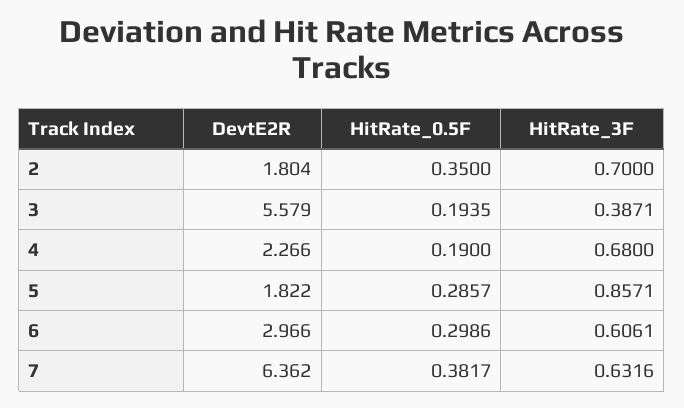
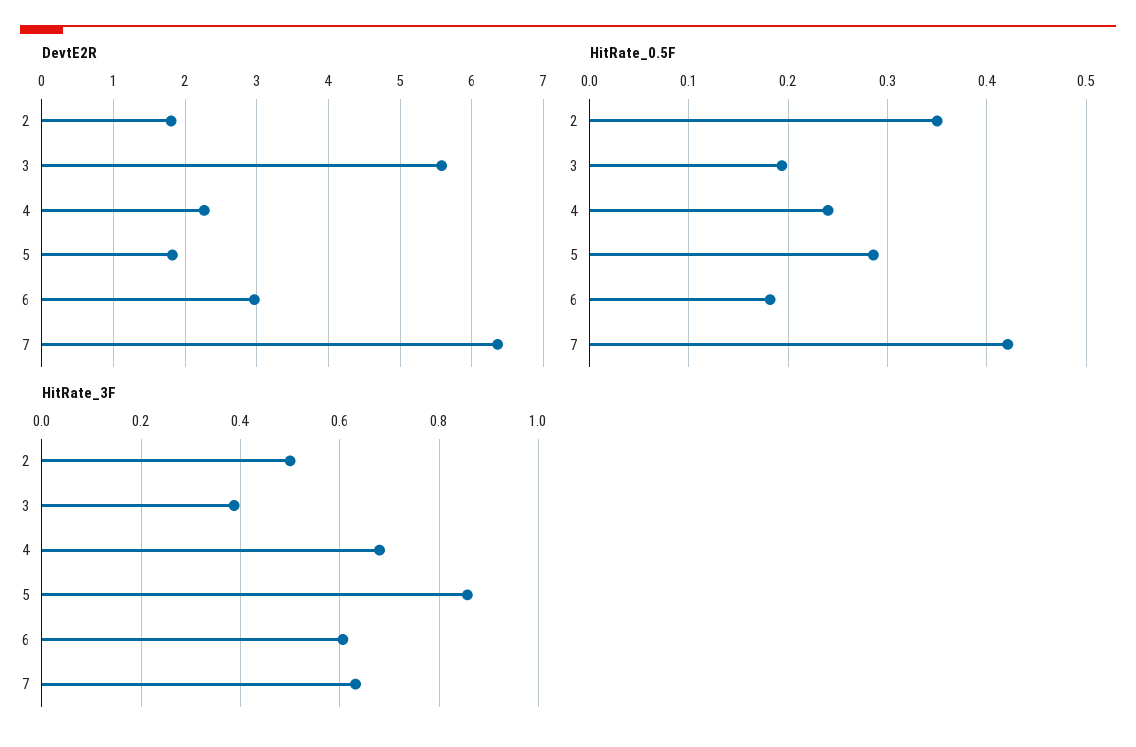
HitRate_3F, 2: 0.7 -> 0.5
HitRate_0.5F, 4: 0.19 -> 0.24
HitRate_0.5F, 6: 0.2986 -> 0.18
HitRate_0.5F, 7: 0.3817 -> 0.42

